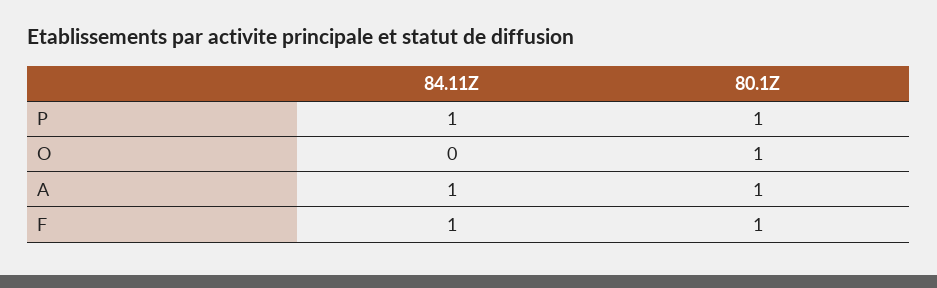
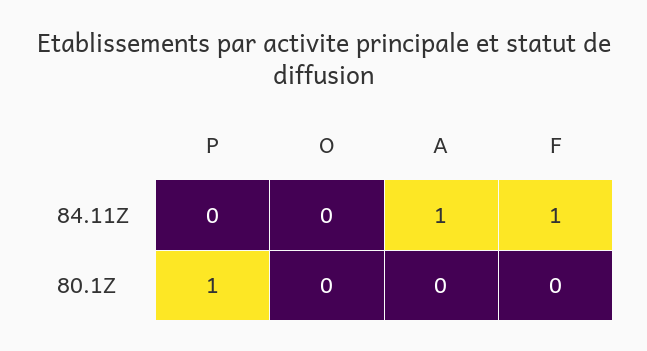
84.11Z, P: 1 -> 0
80.1Z, O: 1 -> 0
80.1Z, A: 1 -> 0
80.1Z, F: 1 -> 0

